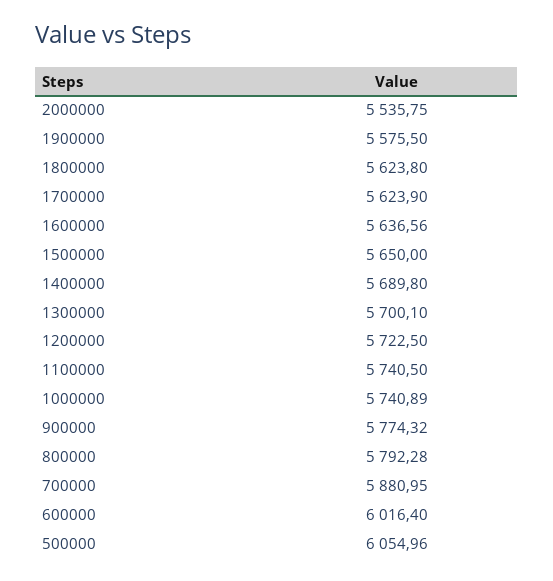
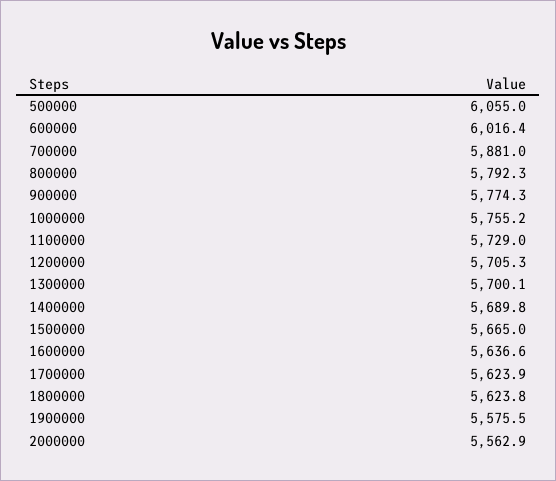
2000000: 5535.75 -> 5562.9
1500000: 5650 -> 5665
1200000: 5722.5 -> 5705.3
1100000: 5740.5 -> 5729
1000000: 5740.89 -> 5755.2

